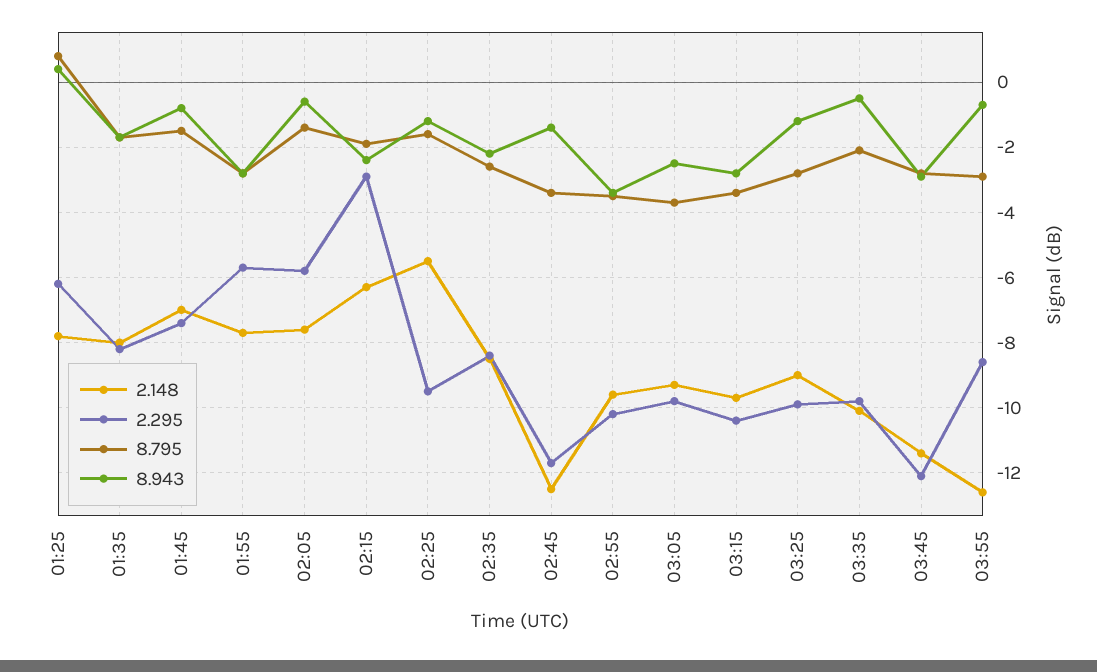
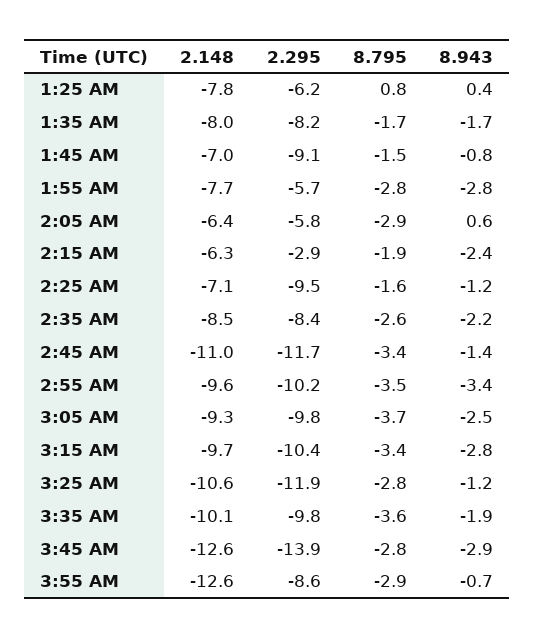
2.295, 01:45: -7.5 -> -9.1
2.148, 02:05: -7.5 -> -6.4
8.795, 02:05: -1.5 -> -2.9
8.943, 02:05: -0.5 -> 0.6
2.148, 02:25: -5.5 -> -7.1
2.148, 02:45: -12.5 -> -11
2.148, 03:25: -9 -> -10.6
2.295, 03:25: -10 -> -11.9
8.795, 03:35: -2 -> -3.6
8.943, 03:35: -0.5 -> -1.9
2.148, 03:45: -11.5 -> -12.6
2.295, 03:45: -12 -> -13.9

